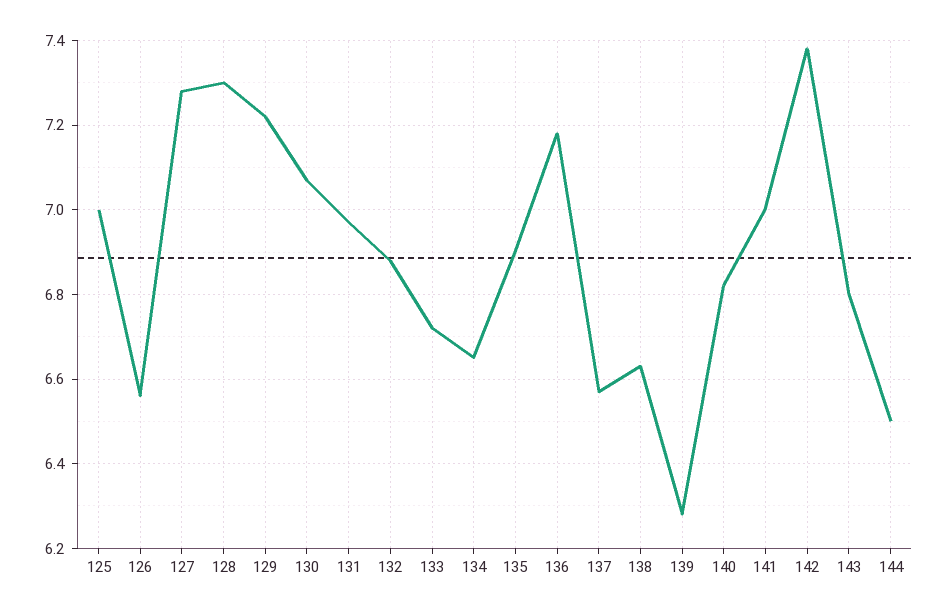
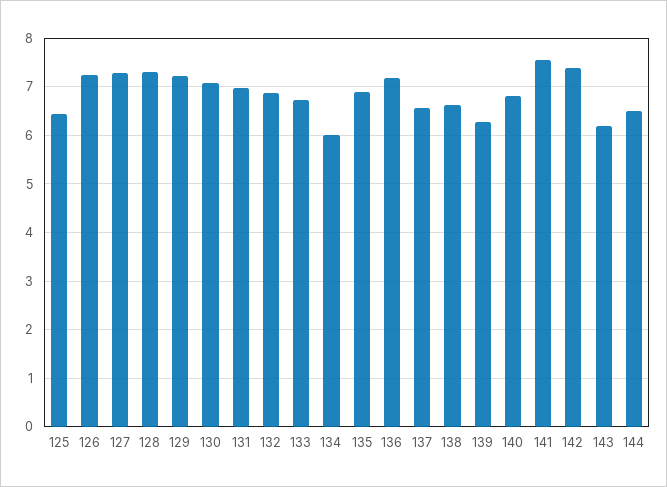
125: 7 -> 6.4
126: 6.55 -> 7.2
134: 6.65 -> 6
141: 7 -> 7.6
143: 6.8 -> 6.2

